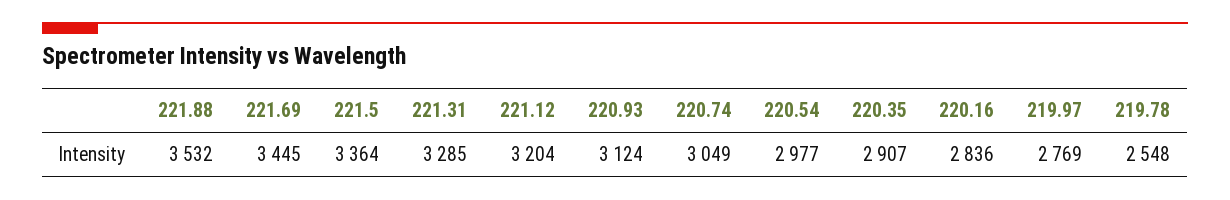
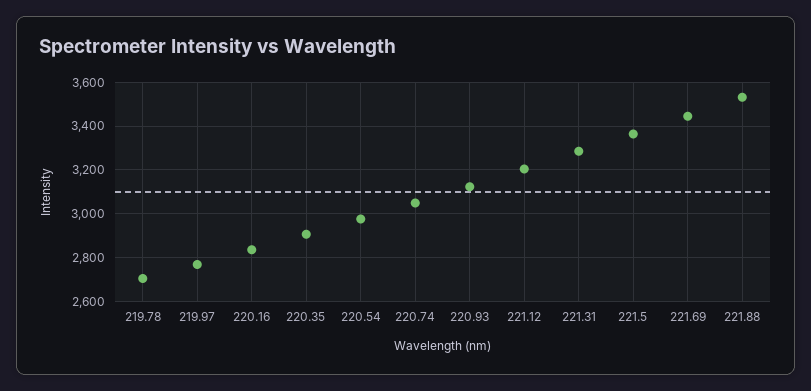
219.78: 2548 -> 2700

